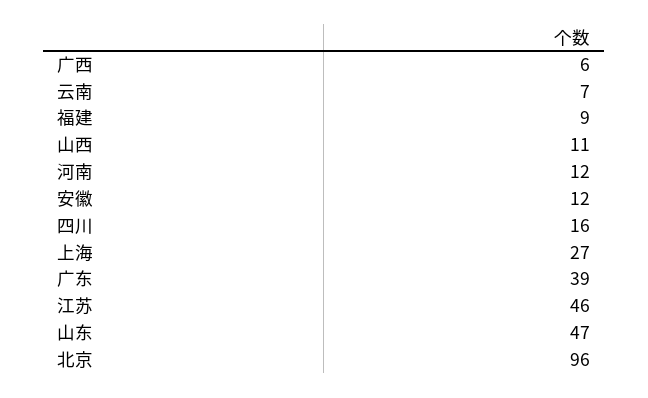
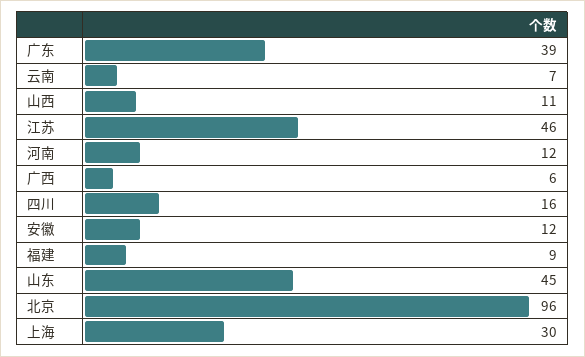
上海: 27 -> 30
山东: 47 -> 45

